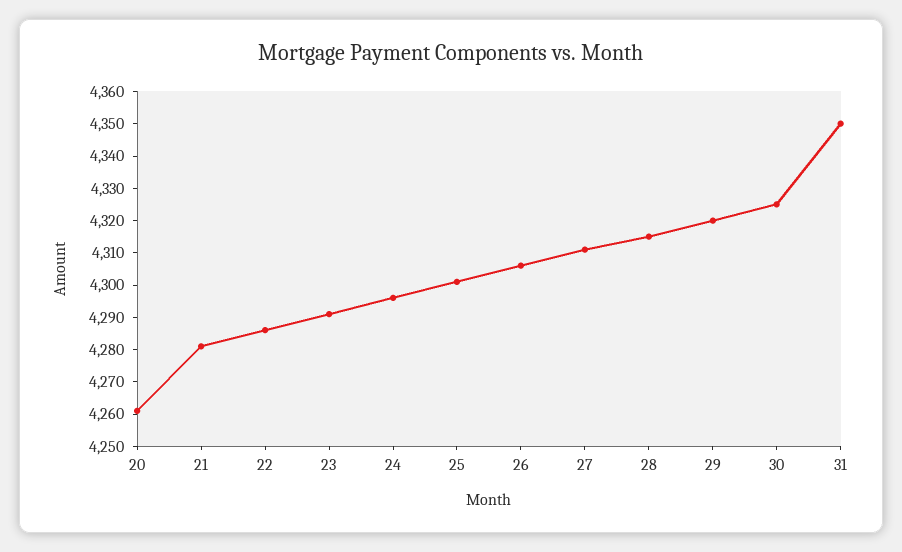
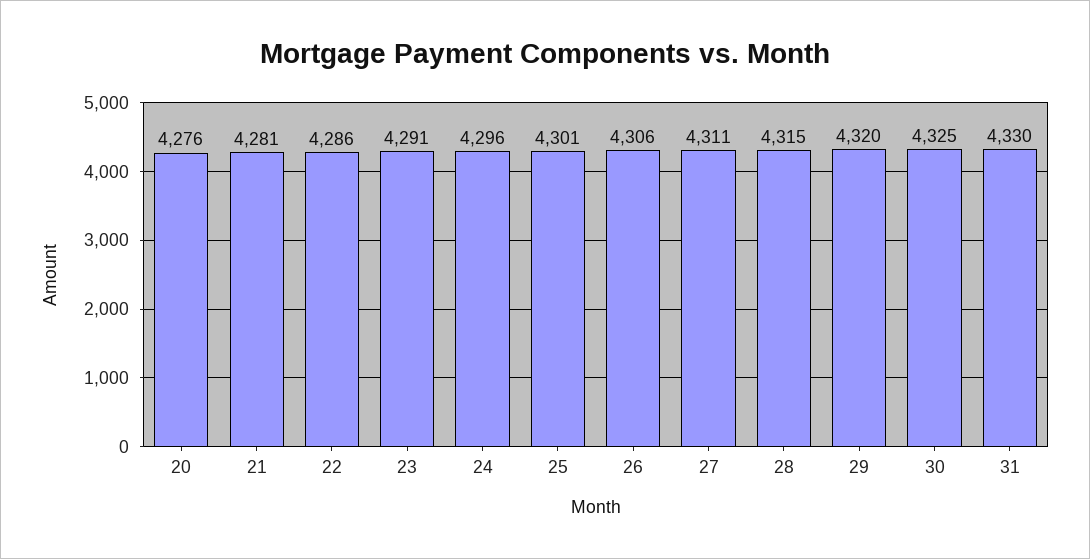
20: 4260 -> 4276
31: 4350 -> 4330

